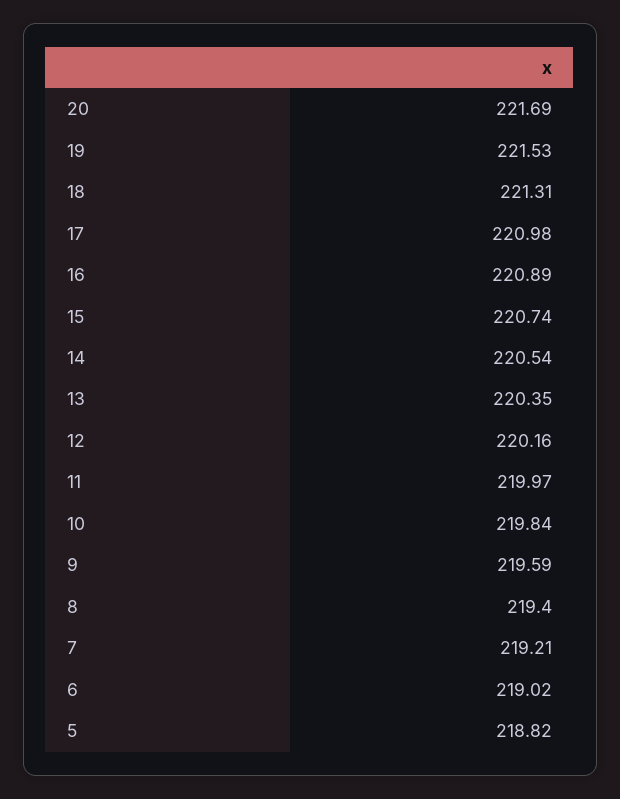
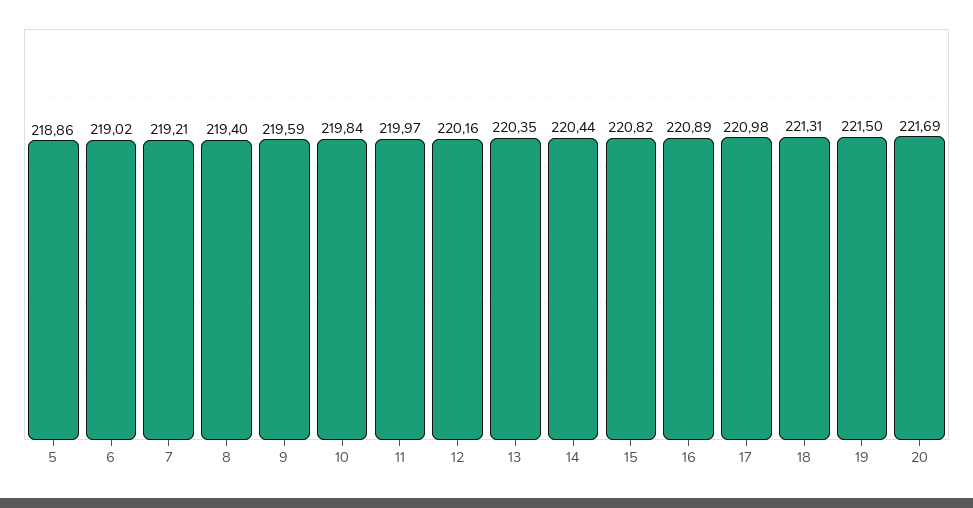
19: 221.53 -> 221.5
15: 220.74 -> 220.82
14: 220.54 -> 220.44
5: 218.82 -> 218.86

